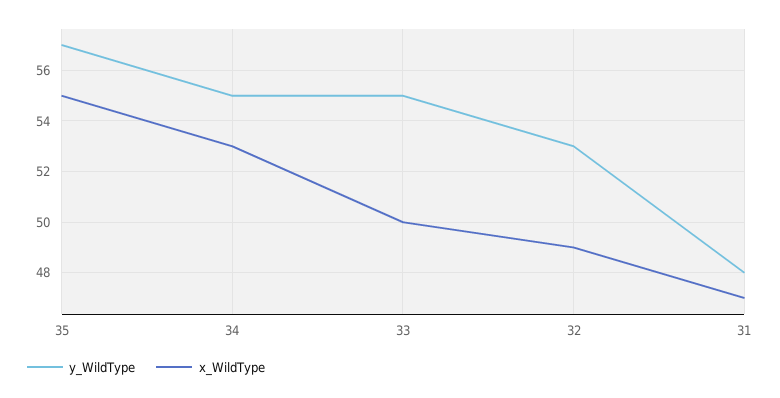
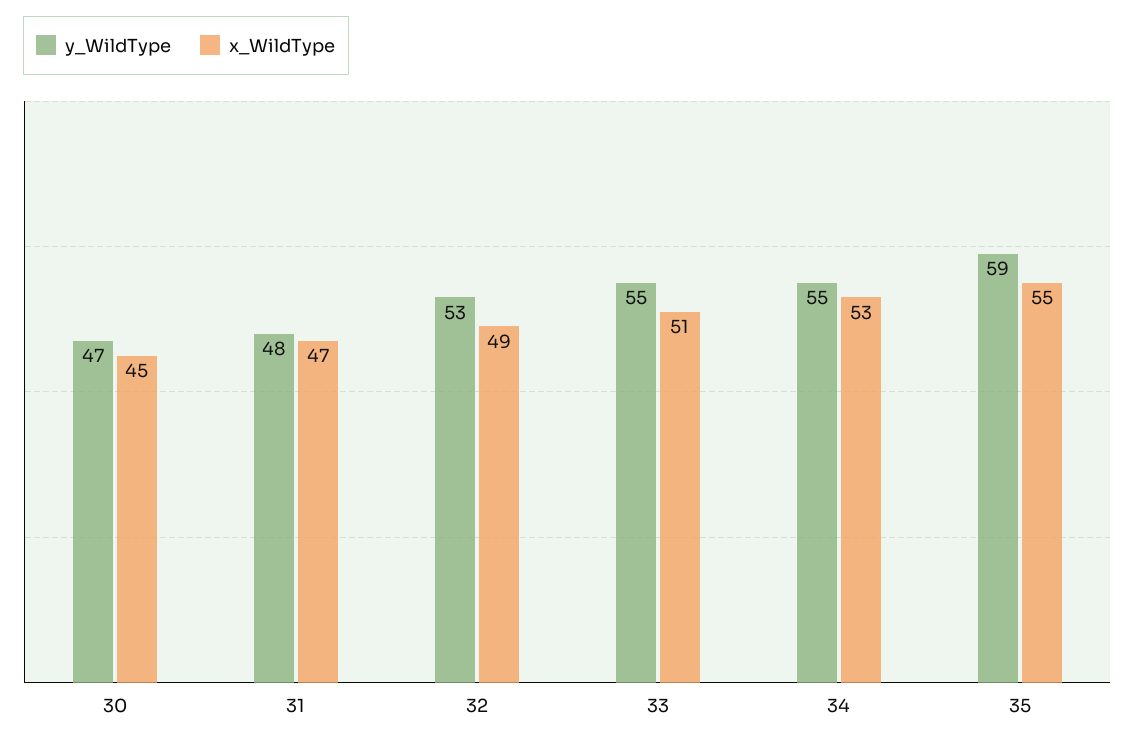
y_WildType, 35: 57 -> 59
x_WildType, 33: 50 -> 51
y_WildType, 30: none -> 47
x_WildType, 30: none -> 45

